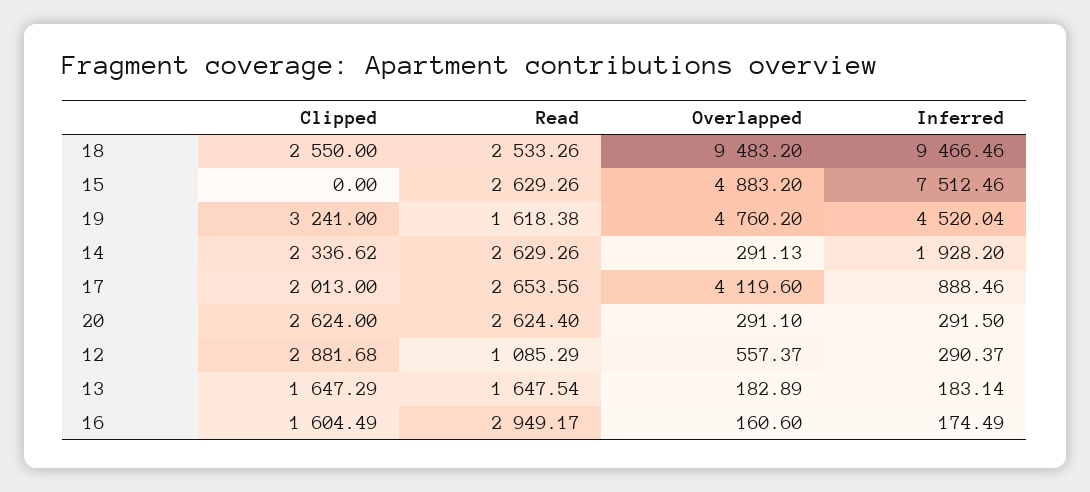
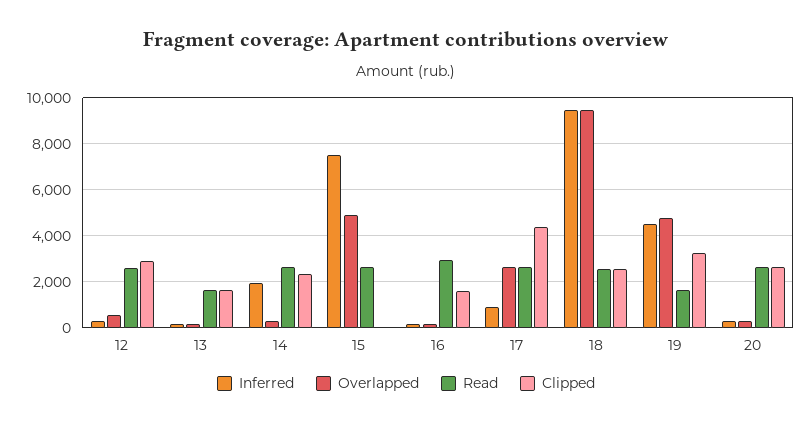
Clipped, 17: 2013 -> 4500
Overlapped, 17: 4119.6 -> 2500
Read, 12: 1085.29 -> 2500

